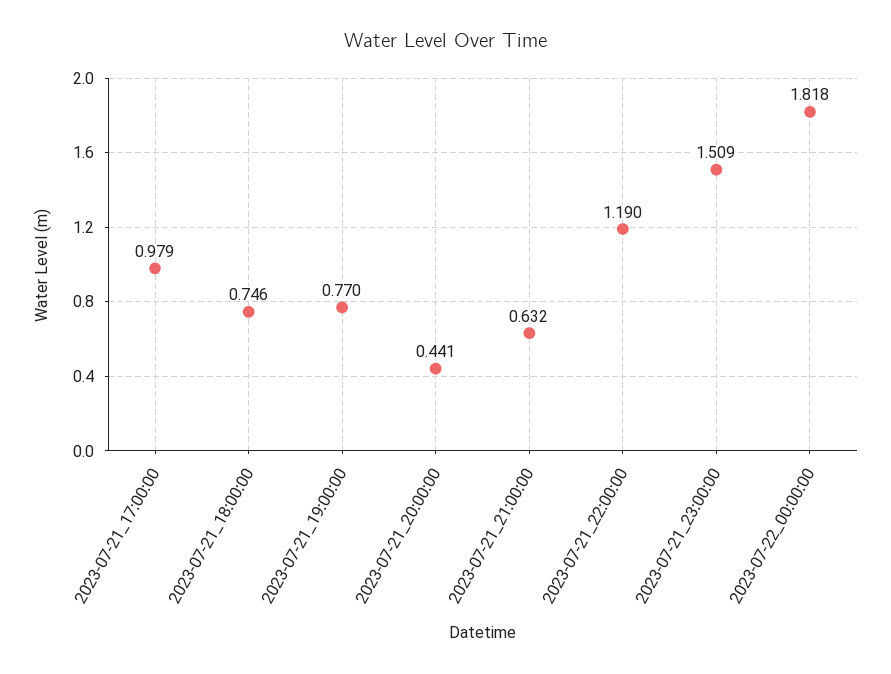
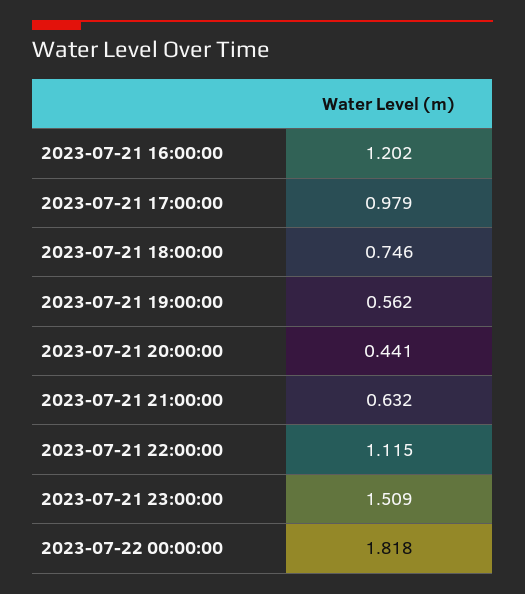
2023-07-21_19:00:00: 0.77 -> 0.562
2023-07-21_22:00:00: 1.19 -> 1.115
2023-07-21 16:00:00: none -> 1.202

